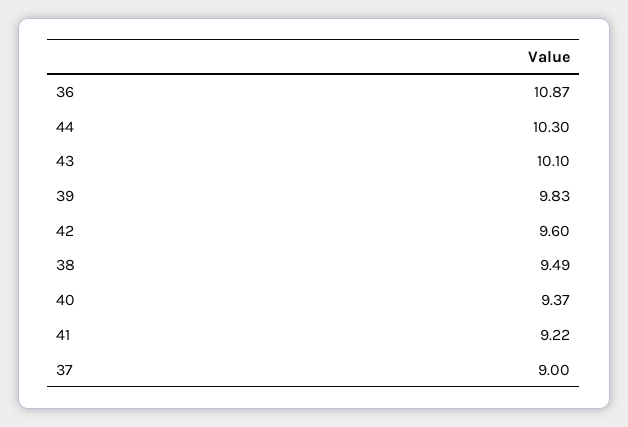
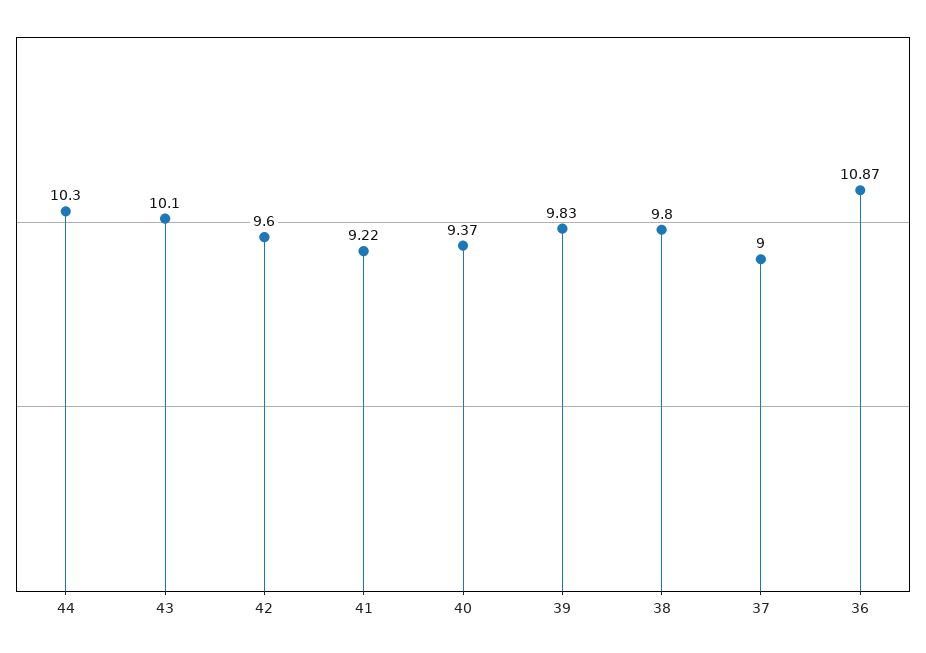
38: 9.49 -> 9.8

